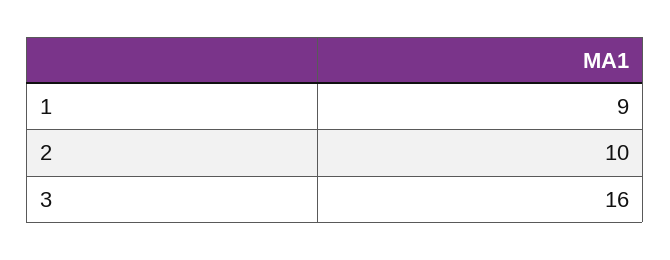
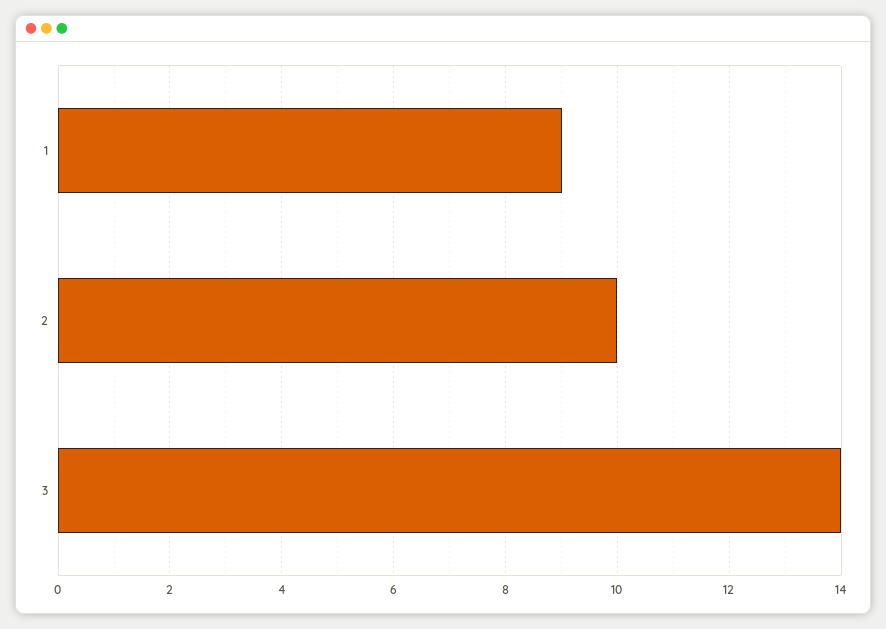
3: 16 -> 14

